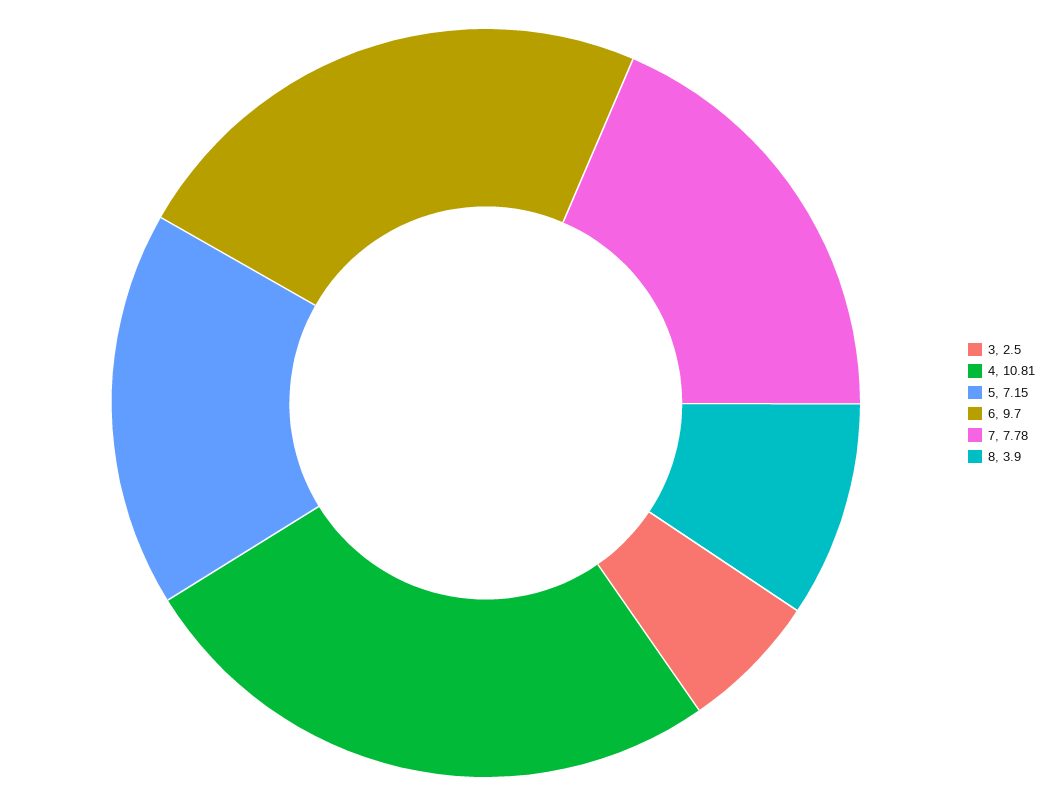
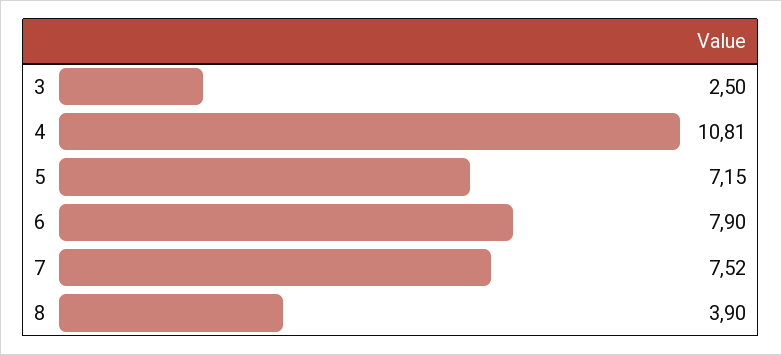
6: 9.7 -> 7.9
7: 7.78 -> 7.52

